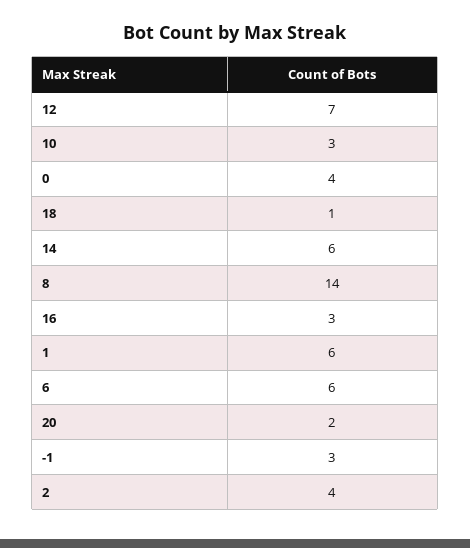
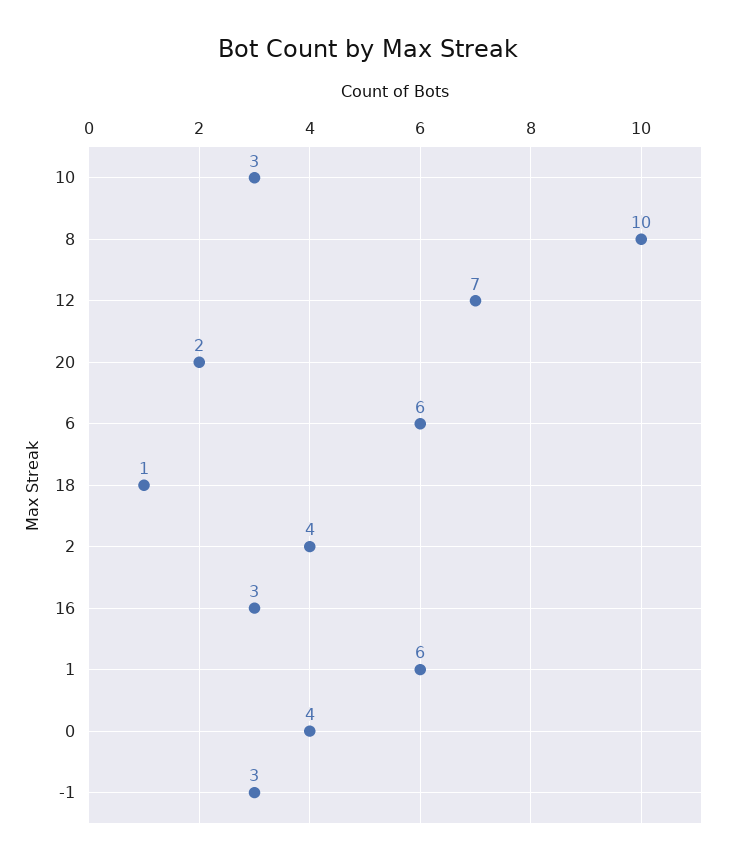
14: 6 -> none
8: 14 -> 10

